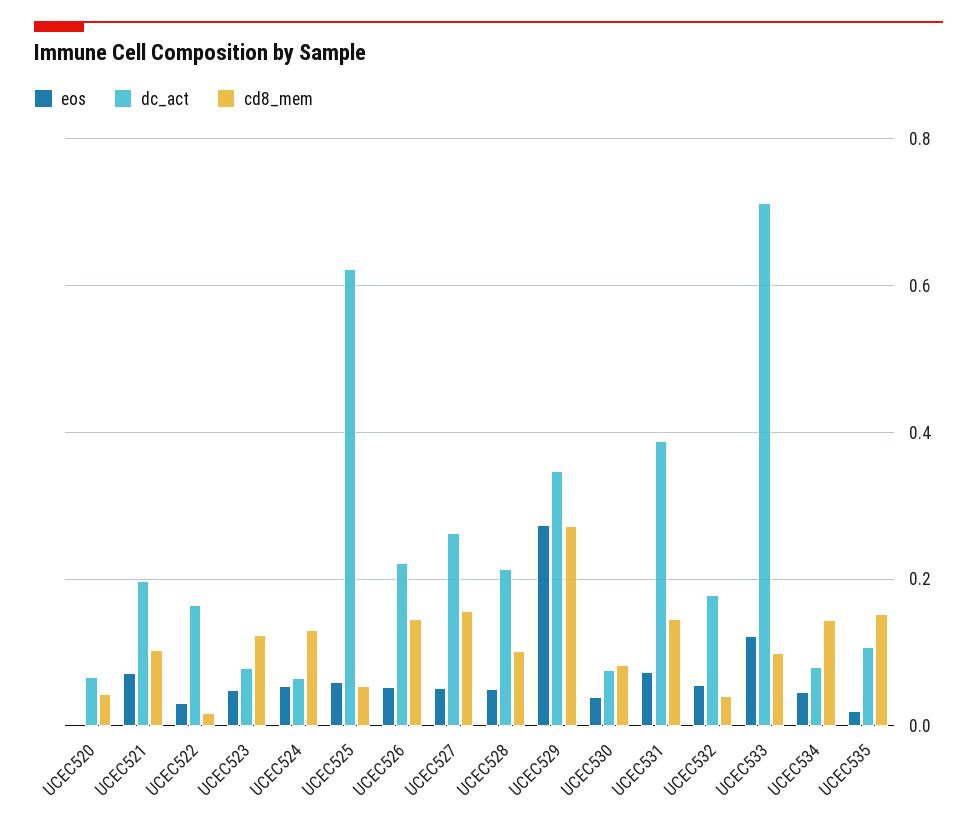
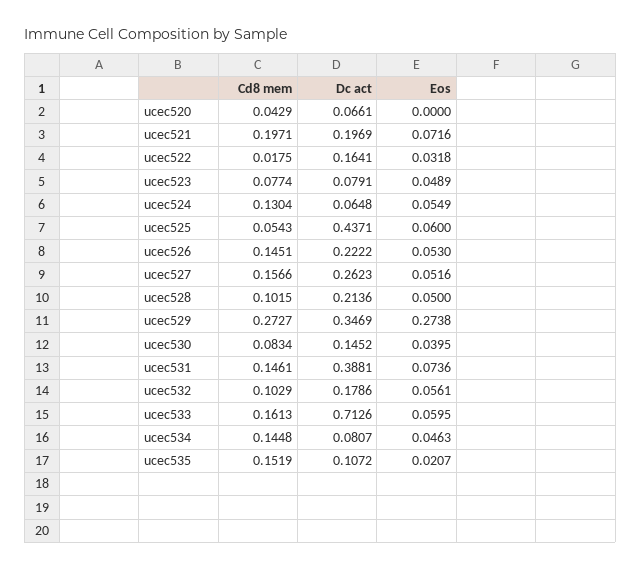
cd8_mem, UCEC521: 0.1 -> 0.1971
cd8_mem, UCEC523: 0.12 -> 0.0774
dc_act, UCEC525: 0.62 -> 0.4371
dc_act, UCEC530: 0.08 -> 0.1452
cd8_mem, UCEC532: 0.04 -> 0.1029
eos, UCEC533: 0.12 -> 0.0595
cd8_mem, UCEC533: 0.1 -> 0.1613

